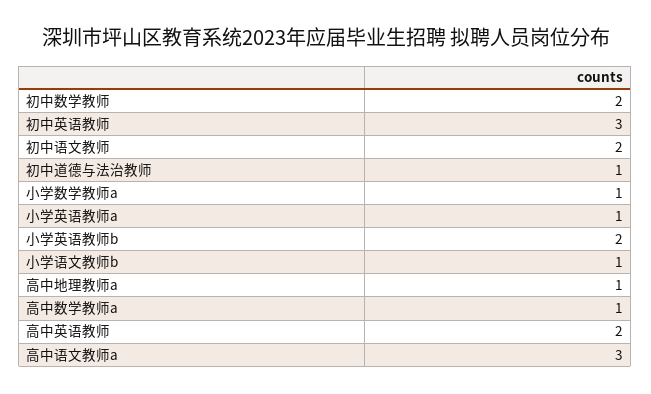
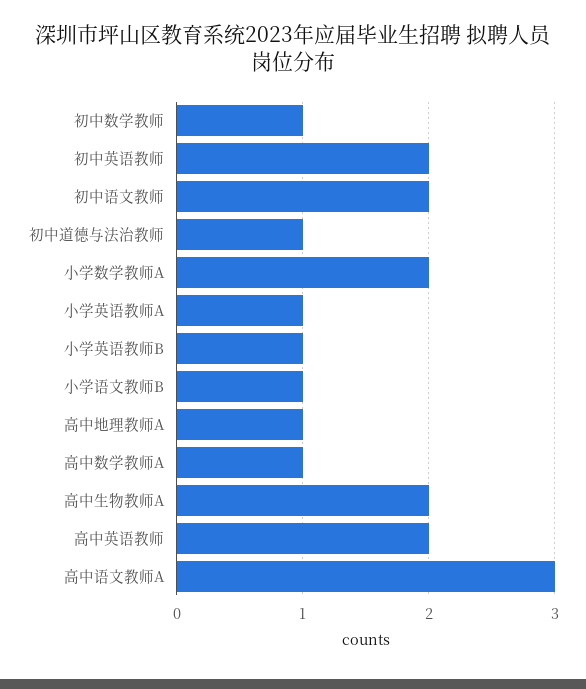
初中数学教师: 2 -> 1
初中英语教师: 3 -> 2
小学数学教师a: 1 -> 2
小学英语教师b: 2 -> 1
高中生物教师A: none -> 2

